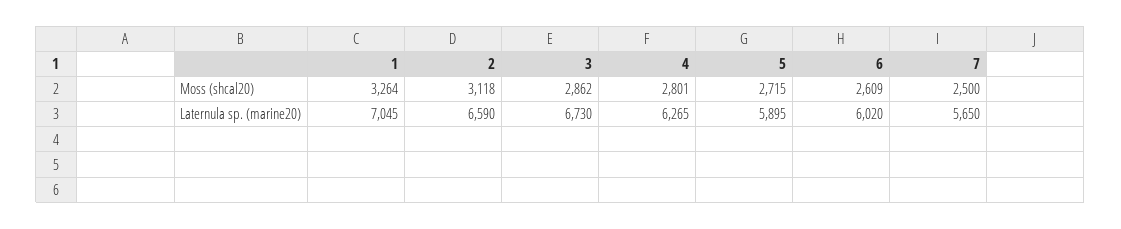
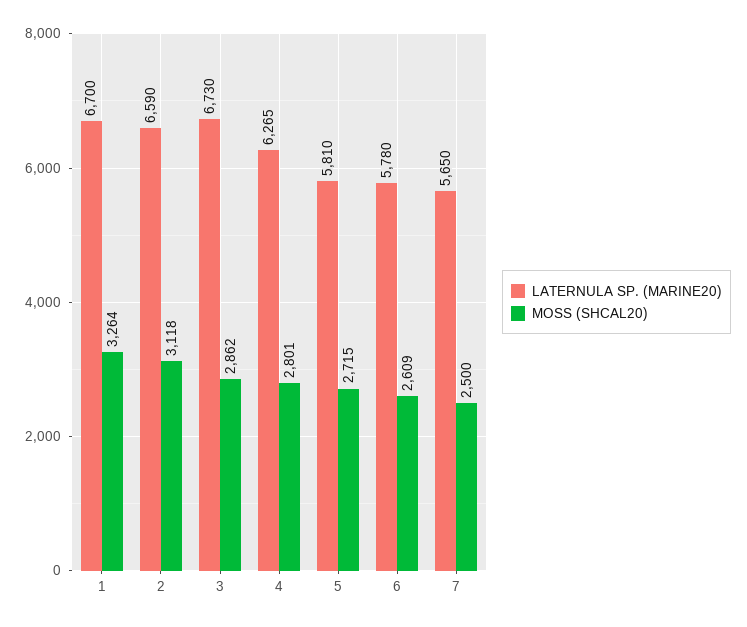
Laternula sp. (marine20), 1: 7045 -> 6700
Laternula sp. (marine20), 5: 5895 -> 5810
Laternula sp. (marine20), 6: 6020 -> 5780

